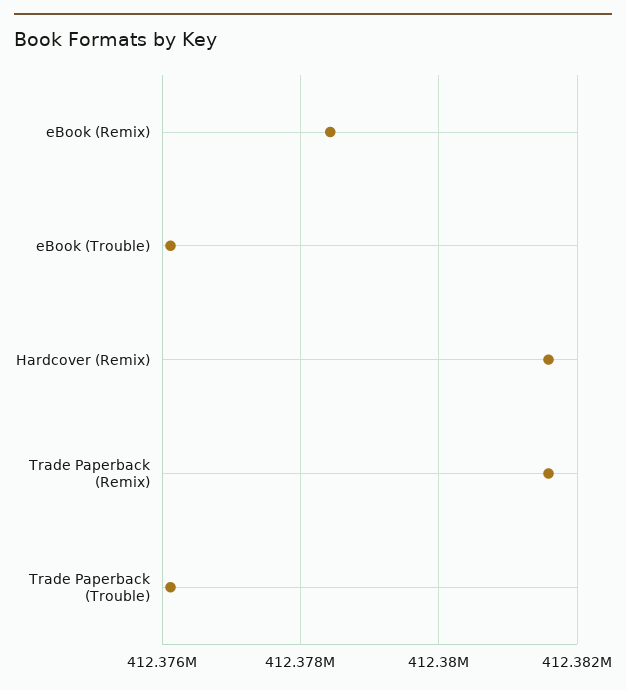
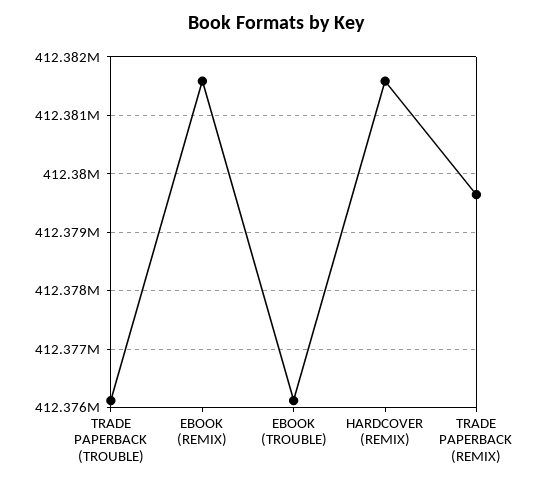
eBook (Remix): 412378400 -> 412381600
Trade Paperback (Remix): 412381600 -> 412379600

